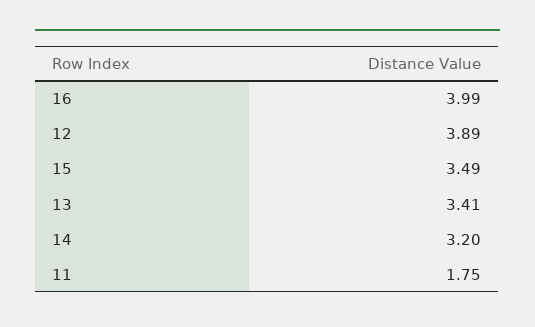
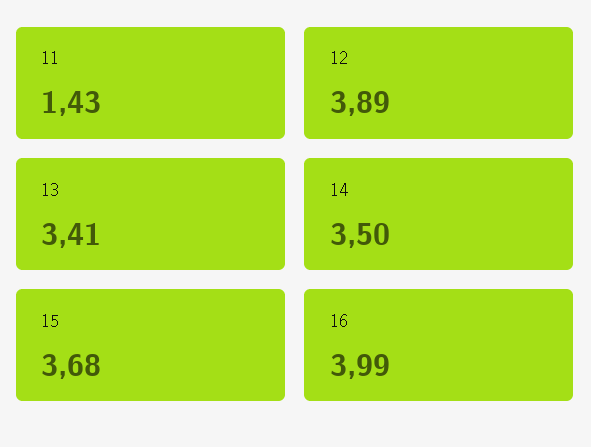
15: 3.49 -> 3.68
14: 3.2 -> 3.5
11: 1.75 -> 1.43

